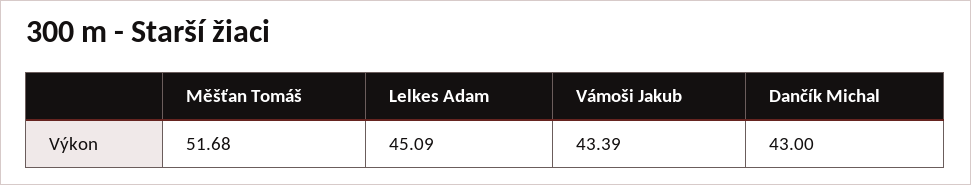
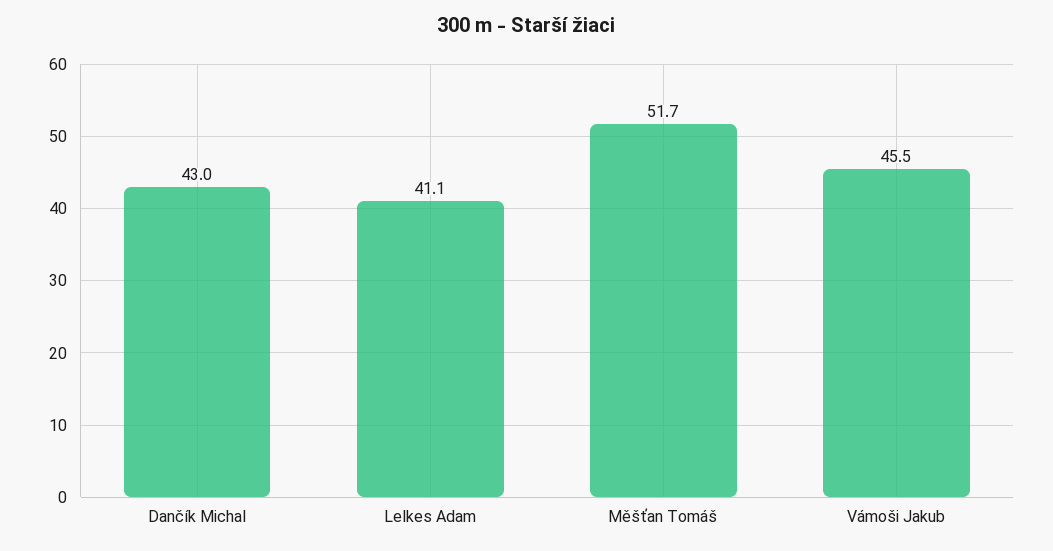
Lelkes Adam: 45.09 -> 41.1
Vámoši Jakub: 43.39 -> 45.5

